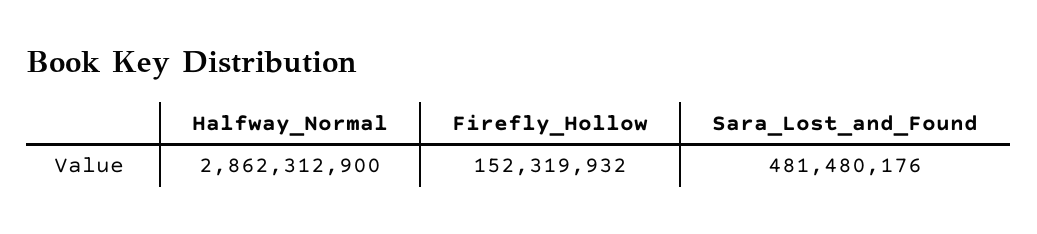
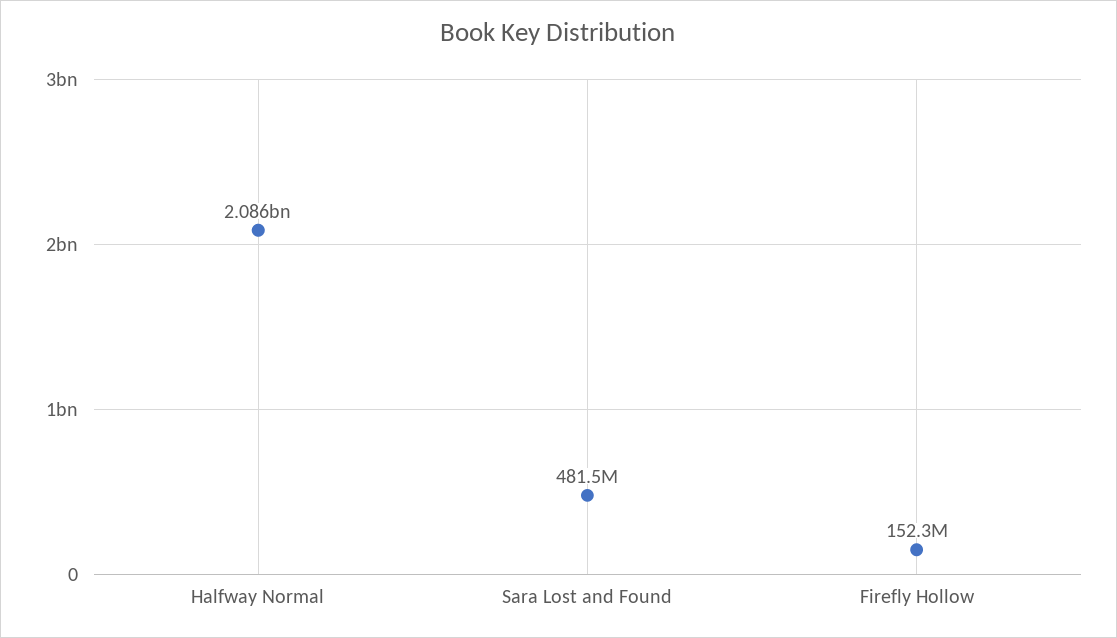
Halfway_Normal: 2862312900 -> 2086000000

